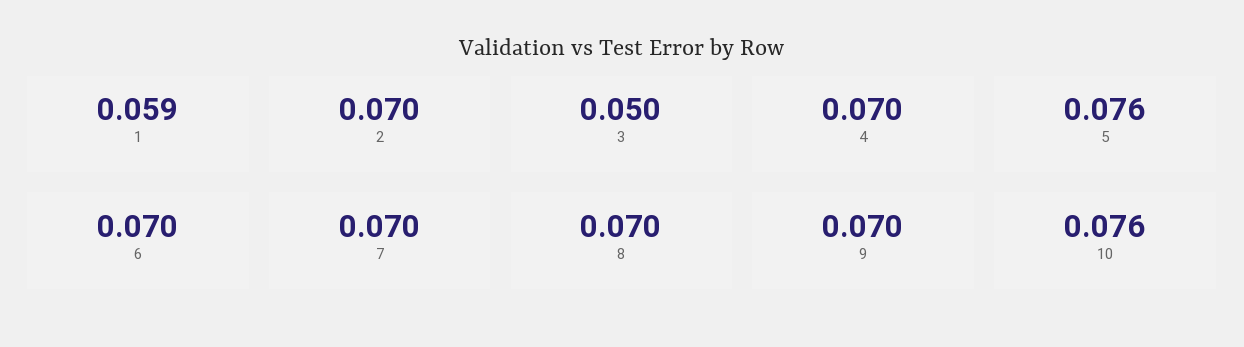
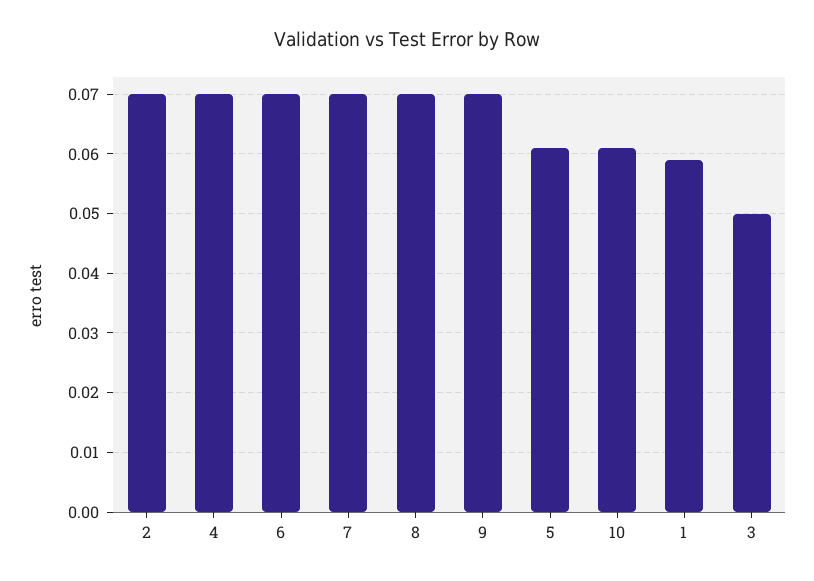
5: 0.076 -> 0.06
10: 0.076 -> 0.06

